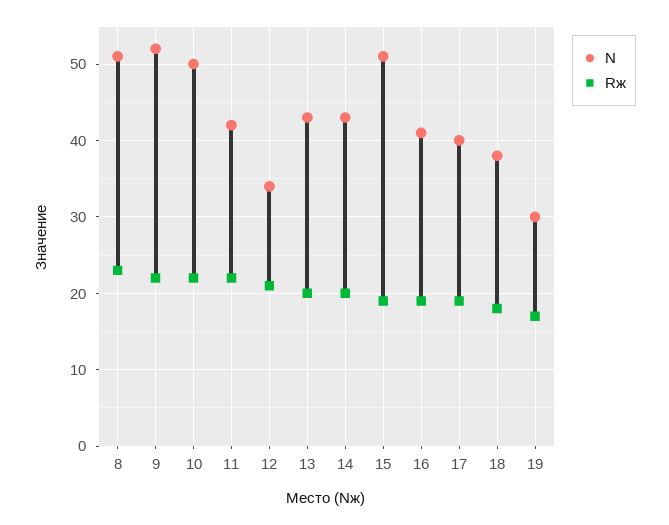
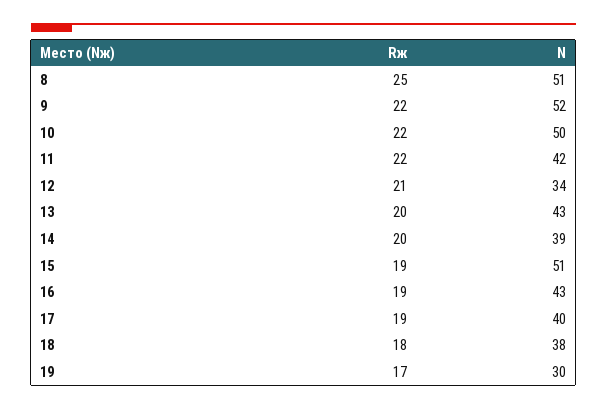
Rж, 8: 23 -> 25
N, 14: 43 -> 39
N, 16: 41 -> 43

